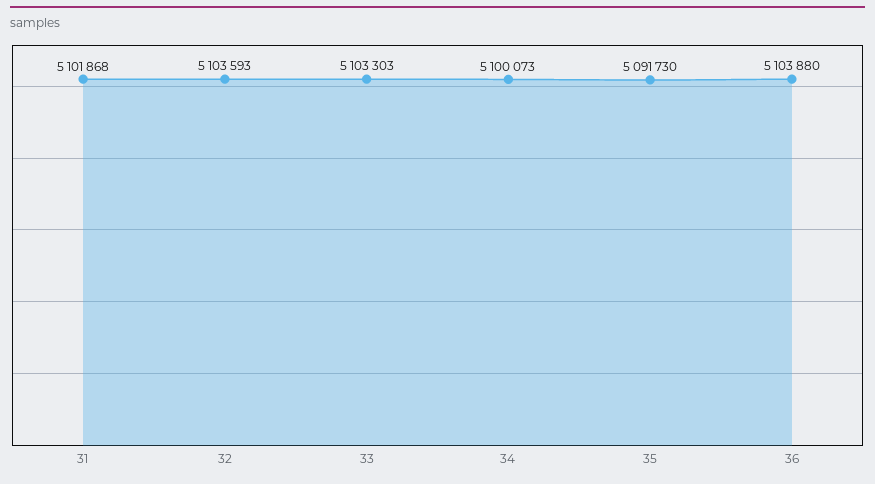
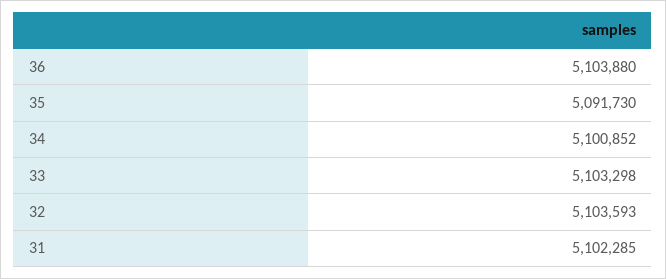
31: 5101868 -> 5102285
33: 5103303 -> 5103298
34: 5100073 -> 5100852

